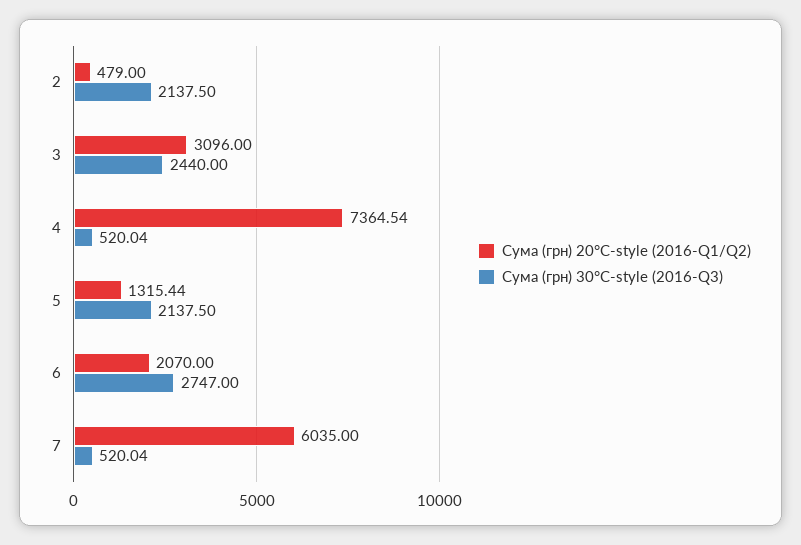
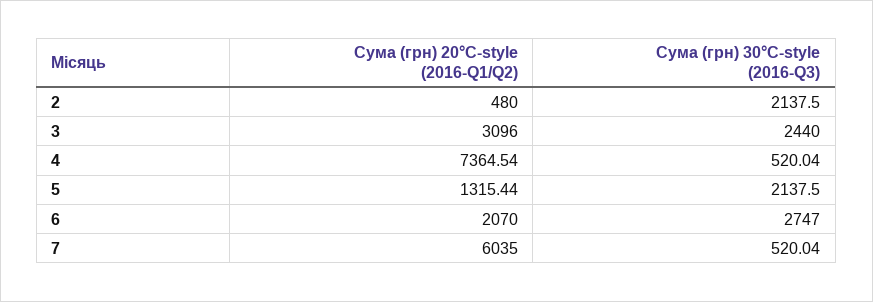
Сума (грн) 20°C-style (2016-Q1/Q2), 2: 479 -> 480

